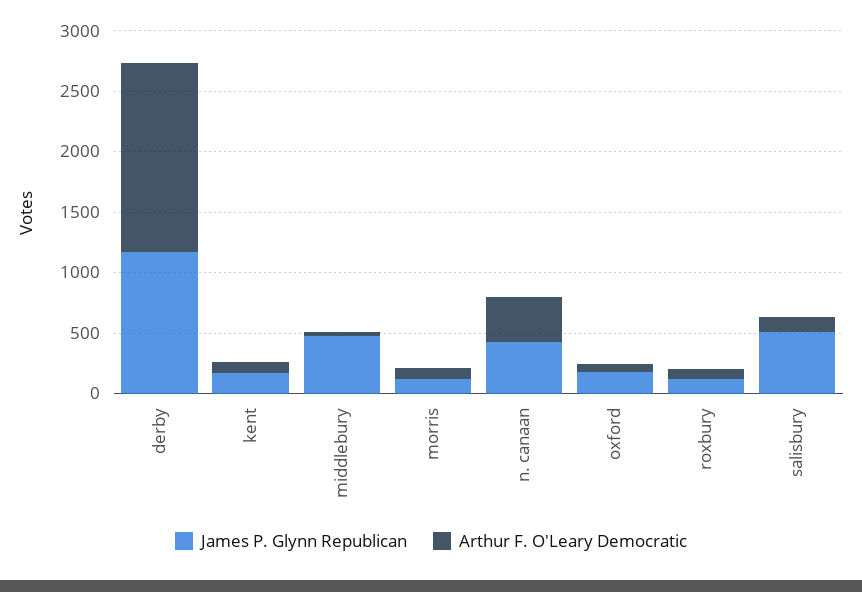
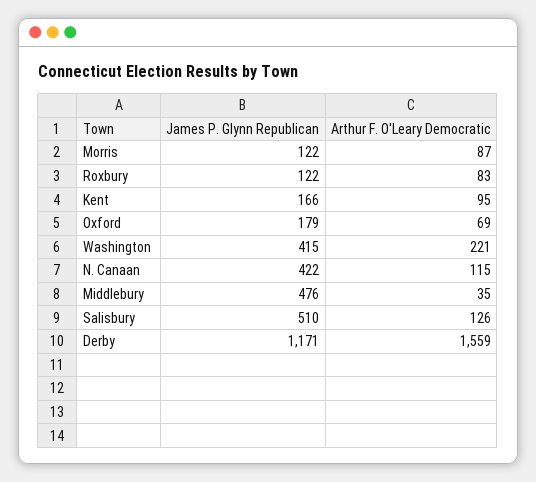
Arthur F. O'Leary Democratic, n. canaan: 400 -> 115
James P. Glynn Republican, Washington: none -> 415
Arthur F. O'Leary Democratic, Washington: none -> 221

